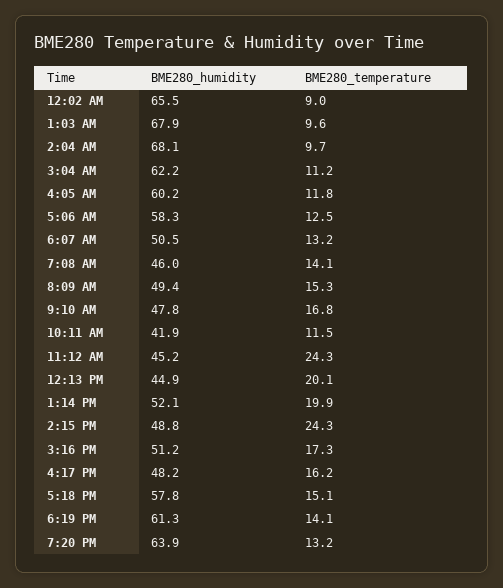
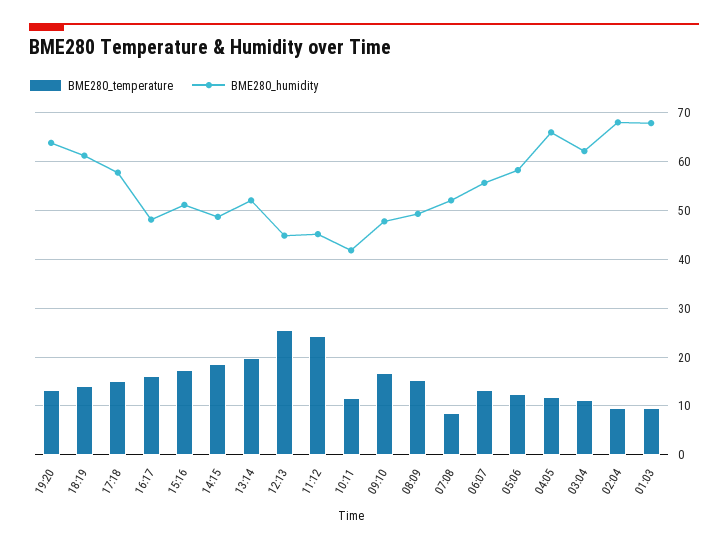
BME280_humidity, 12:02 AM: 65.5 -> none
BME280_temperature, 12:02 AM: 9 -> none
BME280_humidity, 4:05 AM: 60.2 -> 66
BME280_humidity, 6:07 AM: 50.5 -> 56
BME280_humidity, 7:08 AM: 46 -> 52
BME280_temperature, 7:08 AM: 14.1 -> 8
BME280_temperature, 12:13 PM: 20.1 -> 26
BME280_temperature, 2:15 PM: 24.3 -> 18

